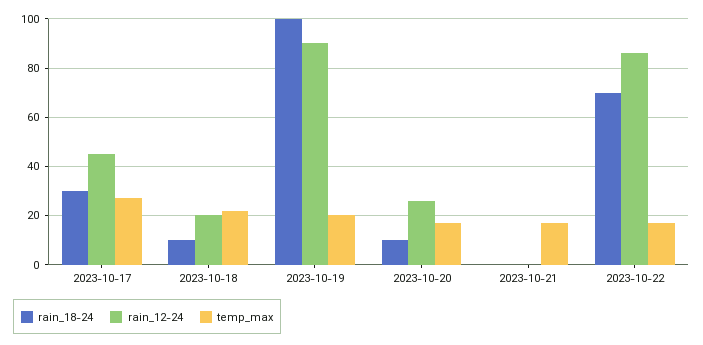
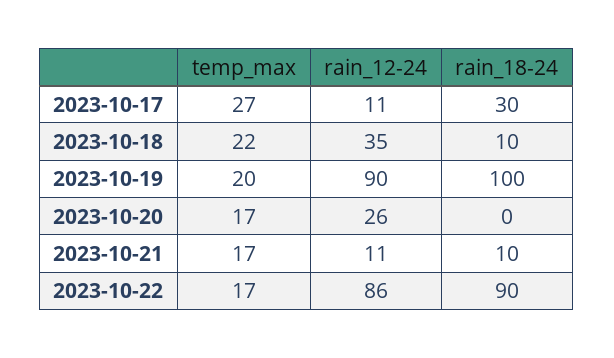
rain_12-24, 2023-10-17: 45 -> 11
rain_12-24, 2023-10-18: 20 -> 35
rain_18-24, 2023-10-20: 10 -> 0
rain_18-24, 2023-10-21: 0 -> 10
rain_12-24, 2023-10-21: 0 -> 11
rain_18-24, 2023-10-22: 70 -> 90

